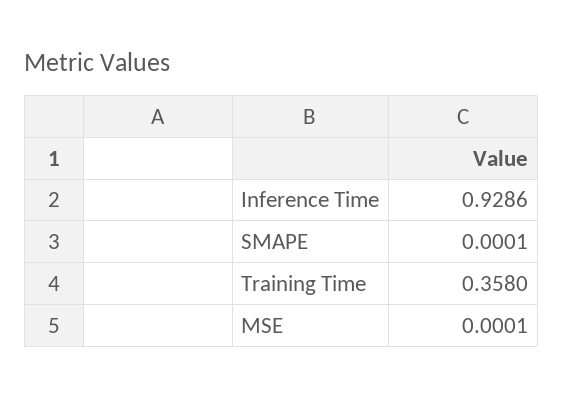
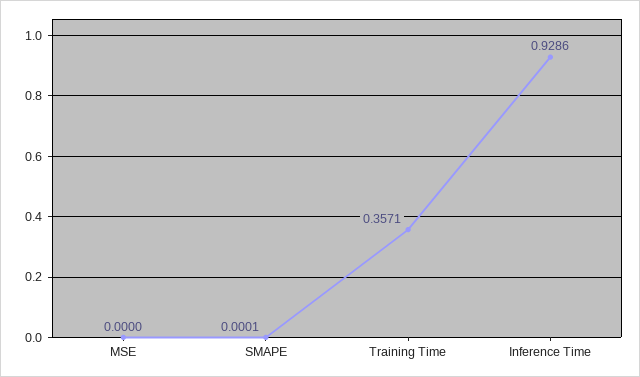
Training Time: 0.358 -> 0.3571
MSE: 0.0001 -> 0

